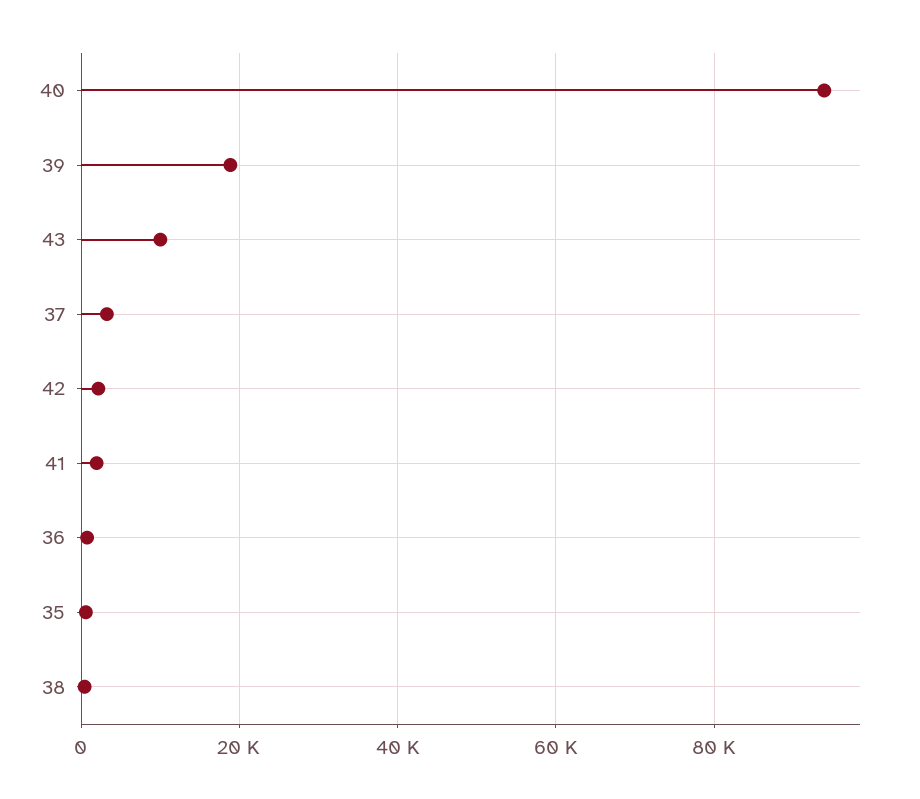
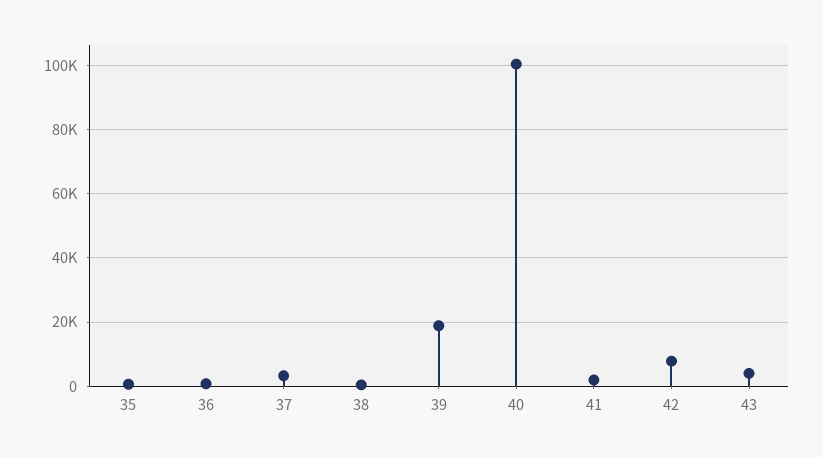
40: 94000 -> 100000
43: 10000 -> 4000
42: 2000 -> 8000

